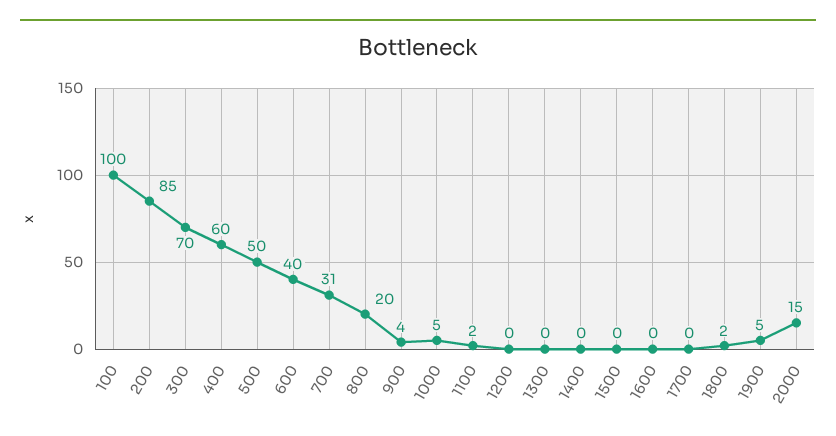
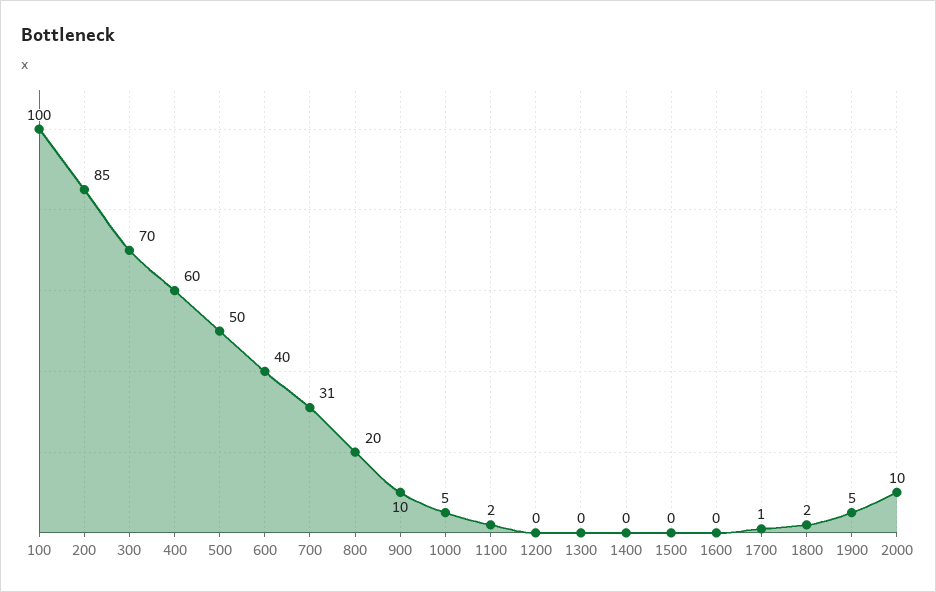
900: 4 -> 10
1700: 0 -> 1
2000: 15 -> 10

